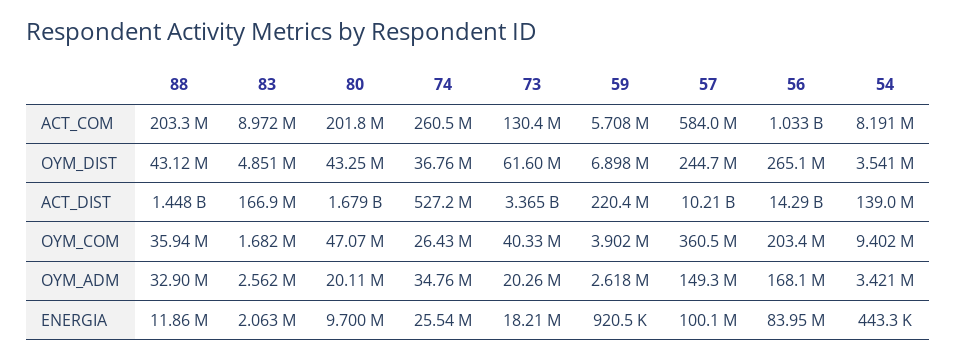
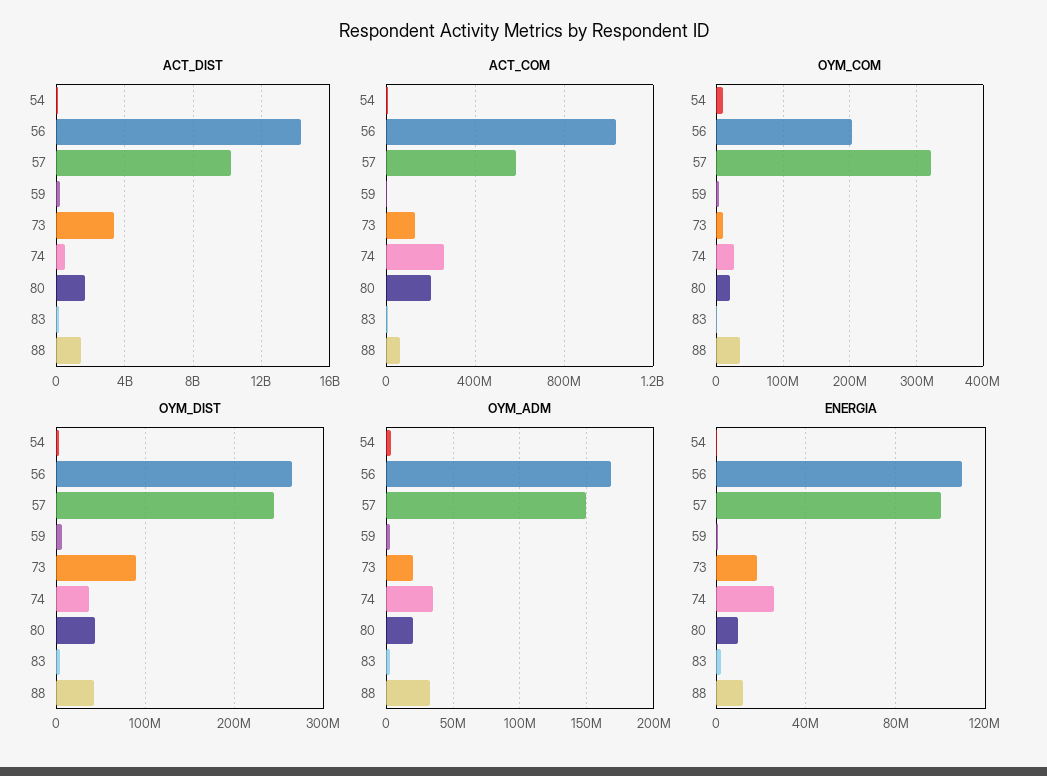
ACT_COM, 88: 203300000 -> 50000000
OYM_DIST, 73: 61600000 -> 90000000
OYM_COM, 80: 47070000 -> 20000000
OYM_COM, 73: 40330000 -> 10000000
OYM_COM, 57: 360500000 -> 320000000
ENERGIA, 56: 83950000 -> 110000000

